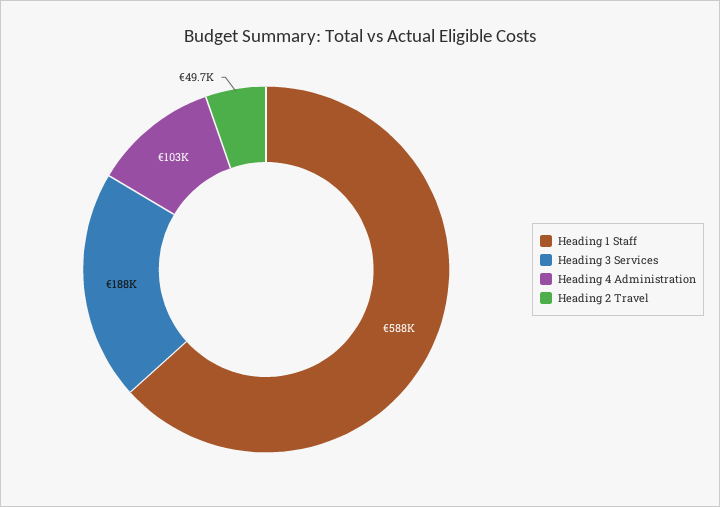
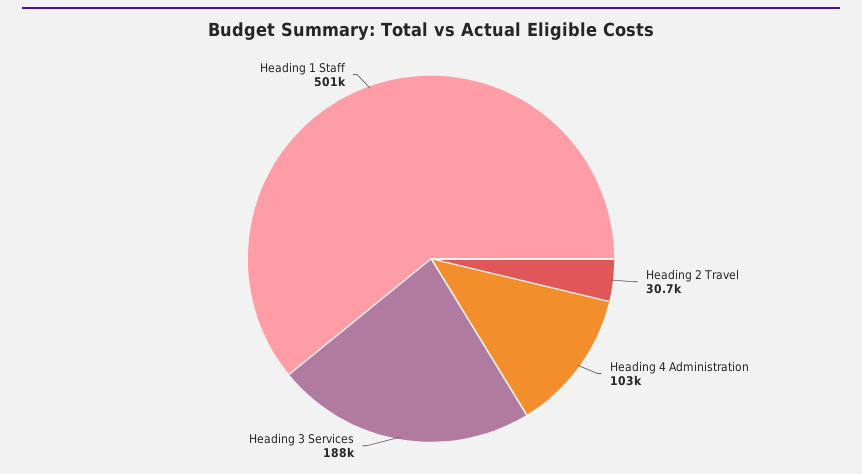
Heading 1 Staff: 588000 -> 501000
Heading 2 Travel: 49700 -> 30700

